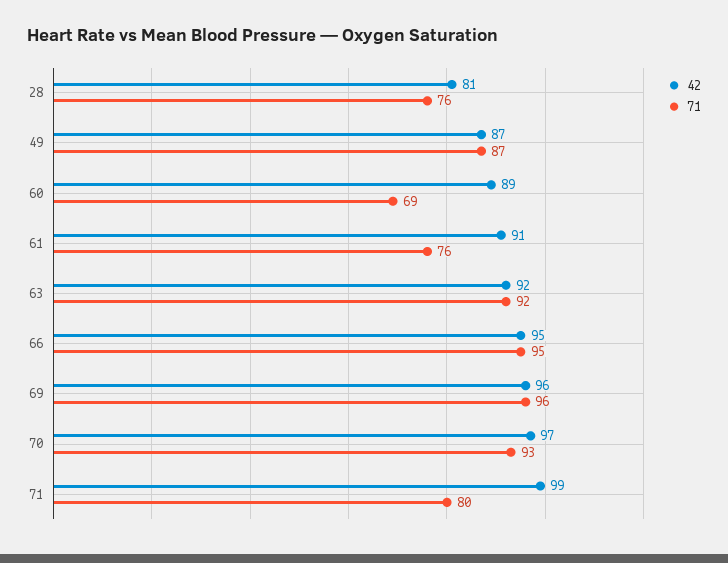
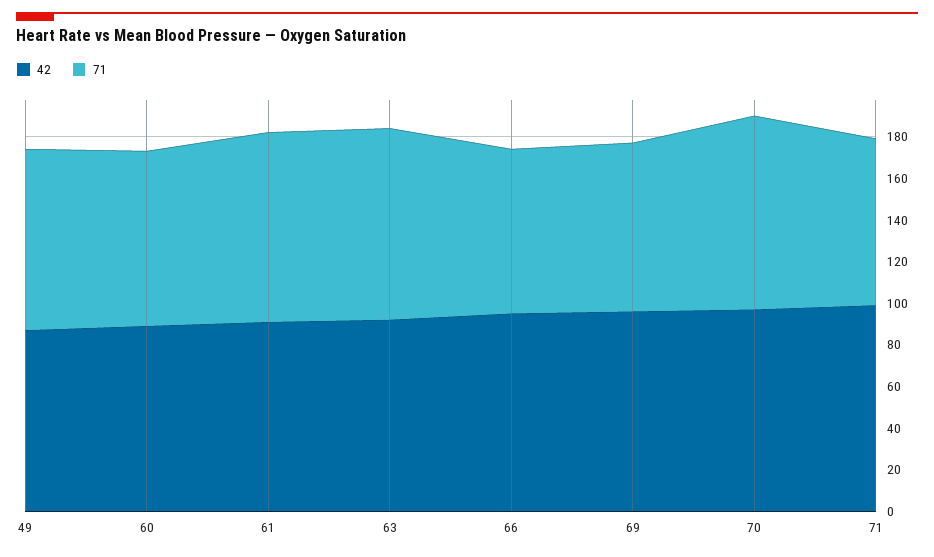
42, 28: 81 -> none
71, 28: 76 -> none
71, 60: 69 -> 85
71, 61: 76 -> 90
71, 66: 95 -> 80
71, 69: 96 -> 80

